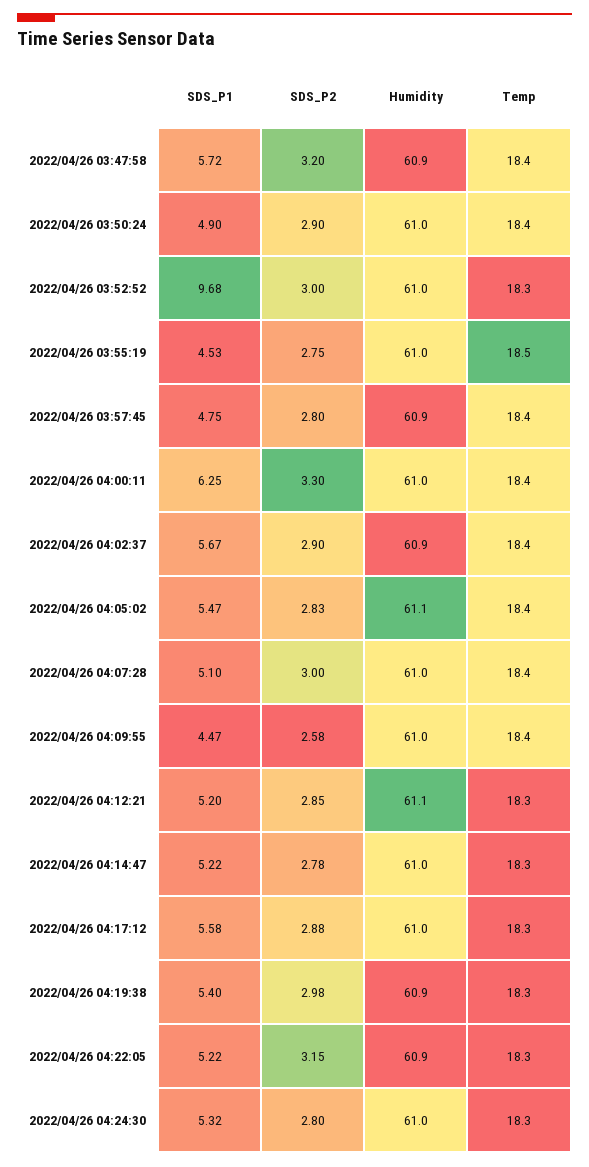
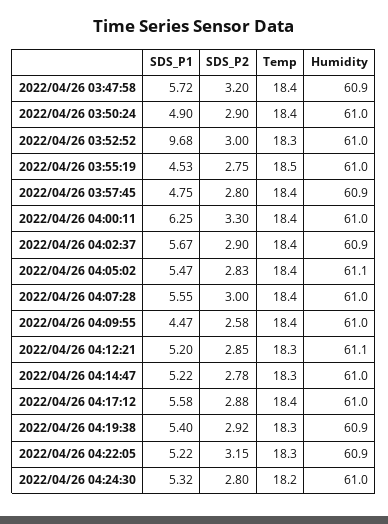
SDS_P1, 2022/04/26 04:07:28: 5.1 -> 5.55
Temp, 2022/04/26 04:17:12: 18.3 -> 18.4
SDS_P2, 2022/04/26 04:19:38: 2.98 -> 2.92
Temp, 2022/04/26 04:24:30: 18.3 -> 18.2

